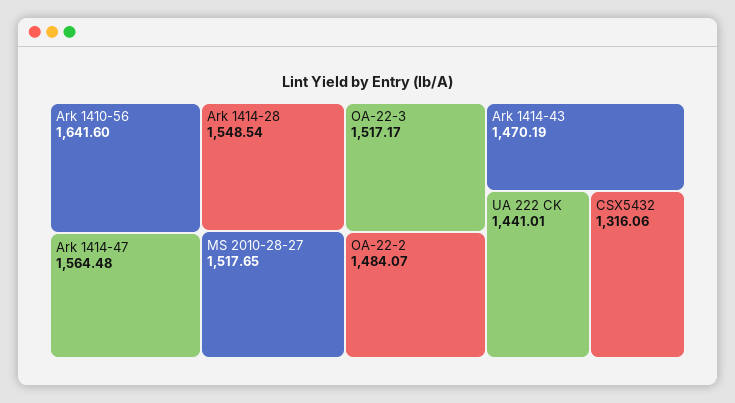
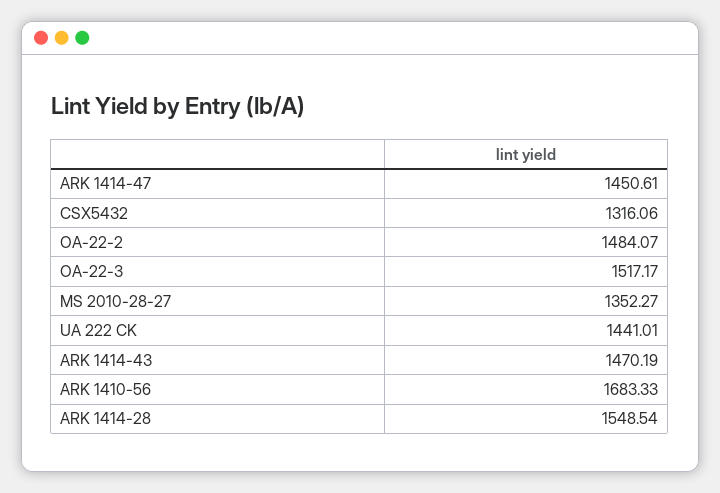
Ark 1410-56: 1641.6 -> 1683.33
Ark 1414-47: 1564.48 -> 1450.61
MS 2010-28-27: 1517.65 -> 1352.27

